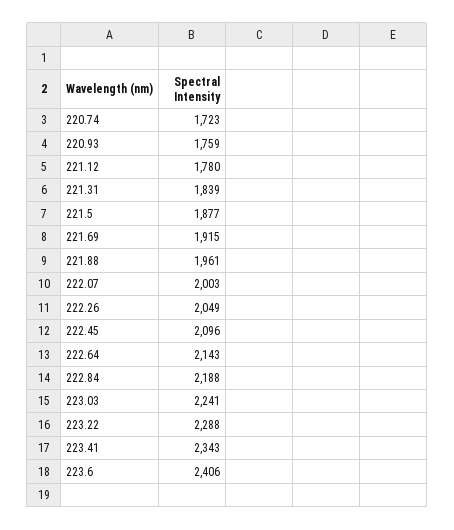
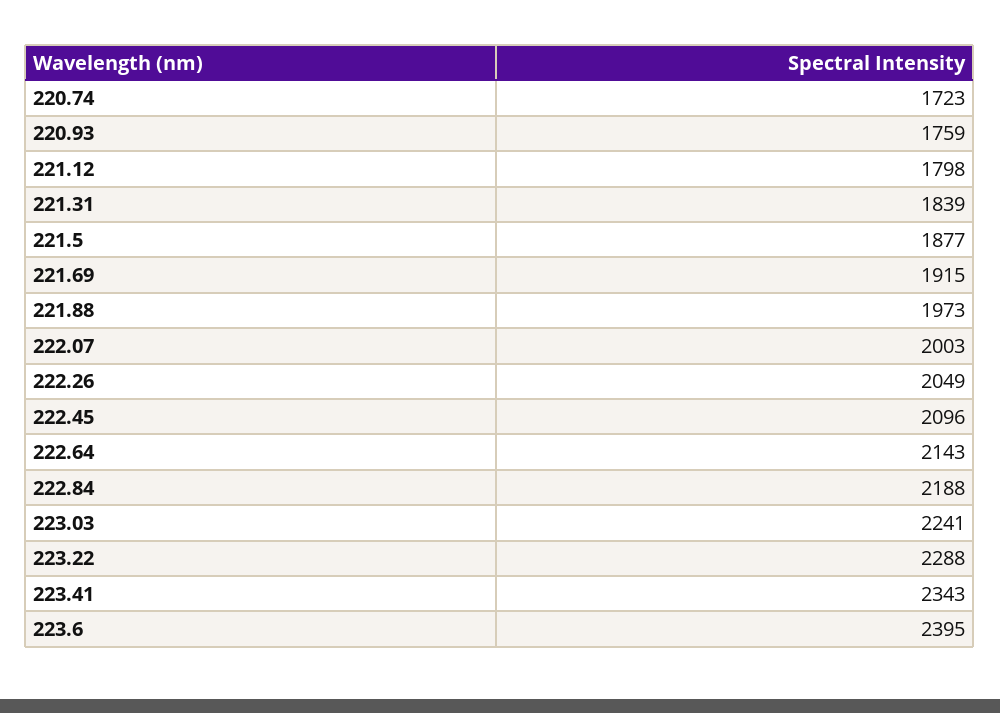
221.12: 1780 -> 1798
221.88: 1961 -> 1973
223.6: 2406 -> 2395

